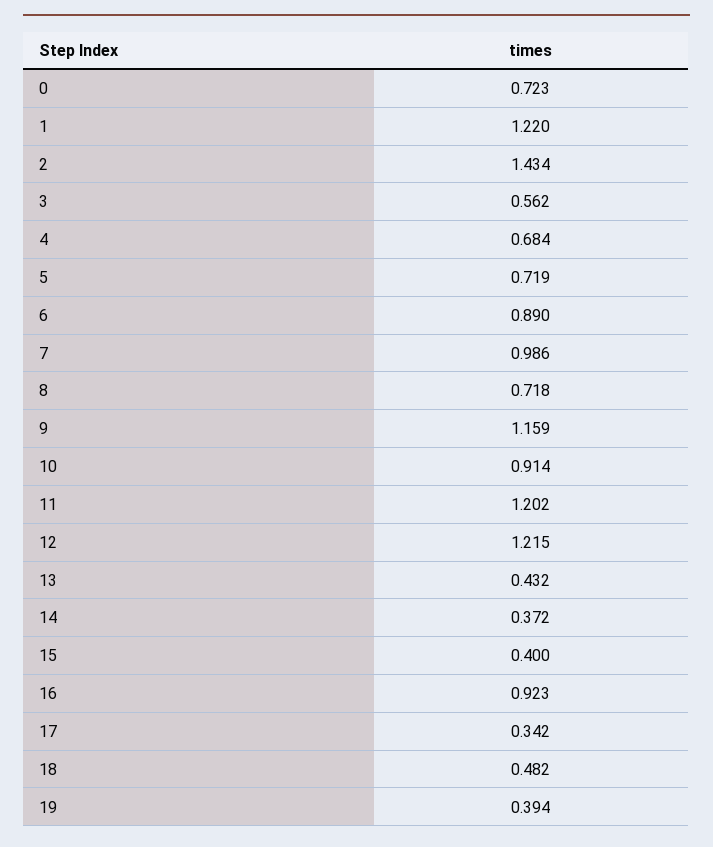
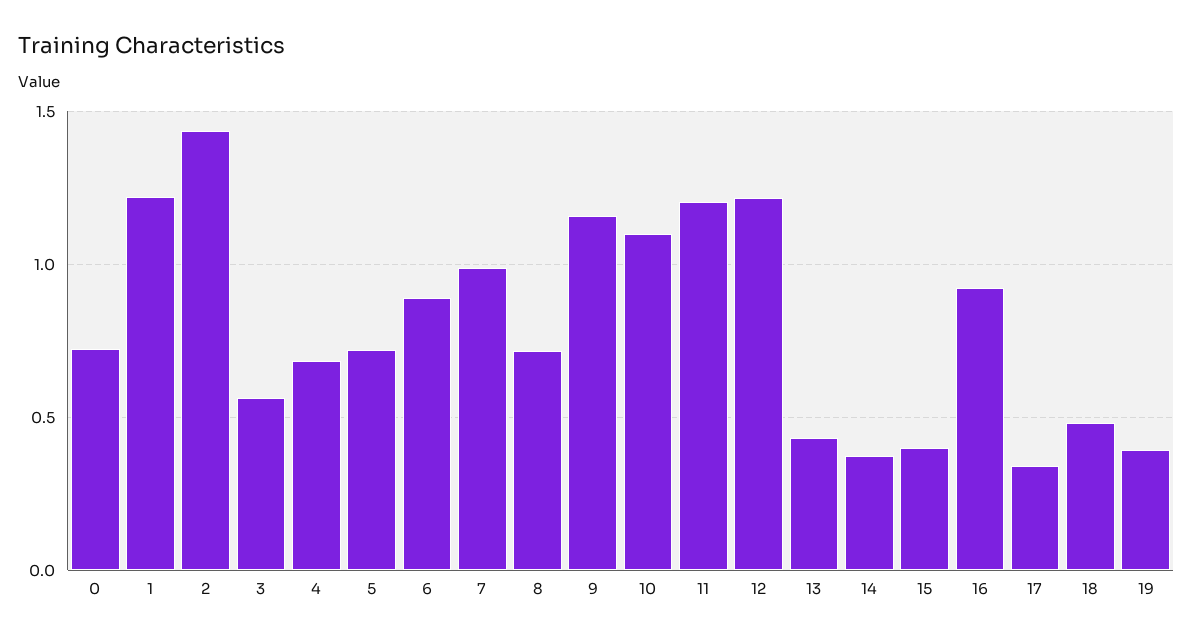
10: 0.914 -> 1.1

